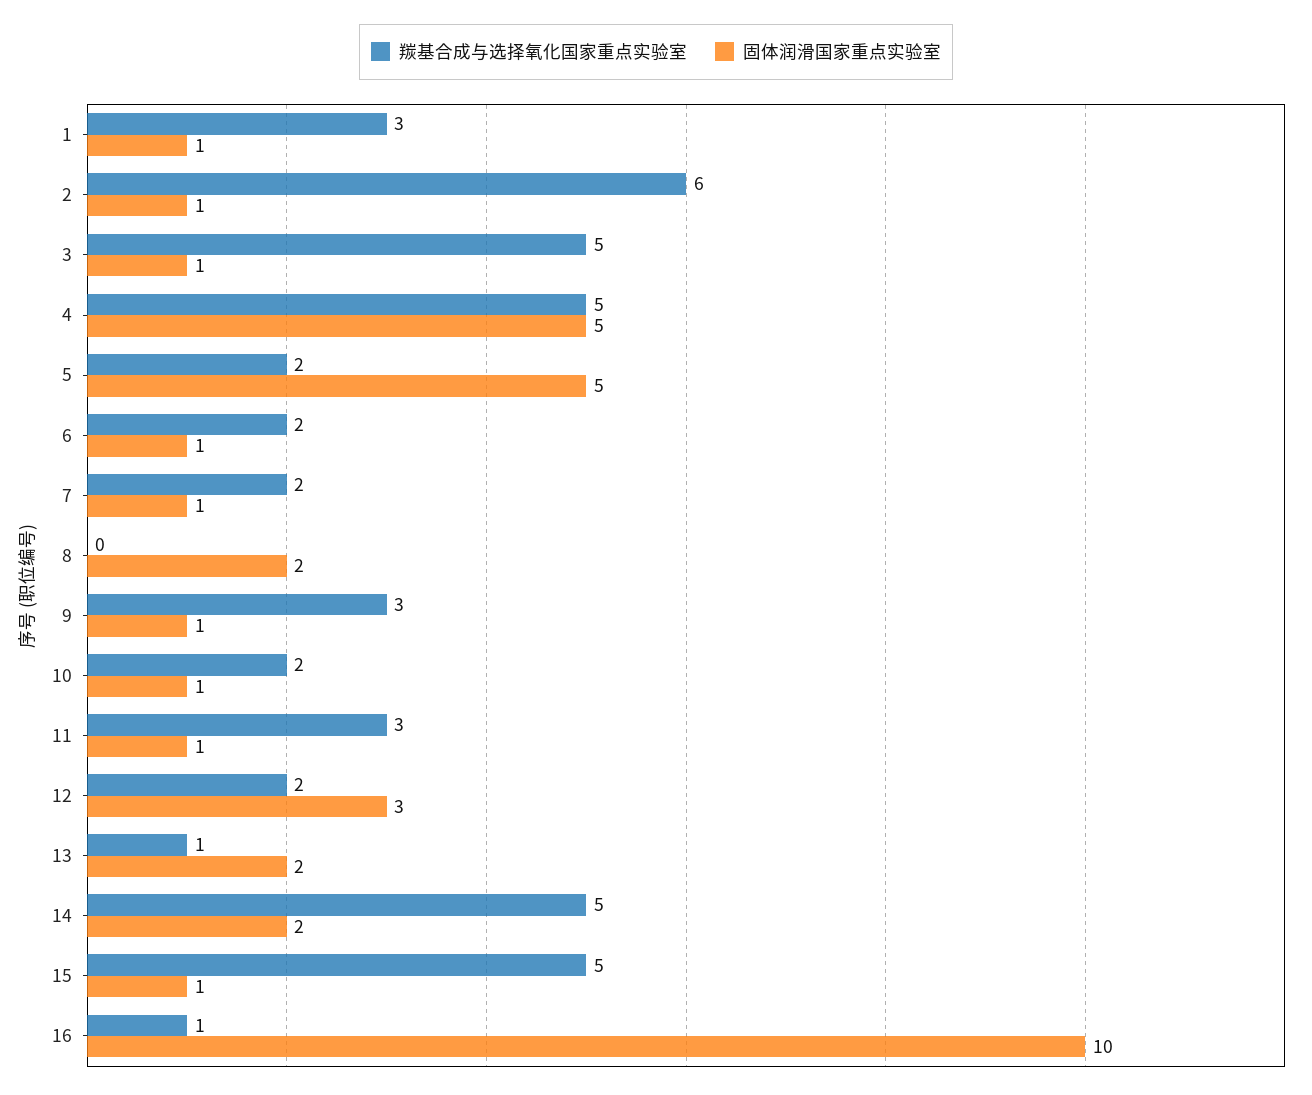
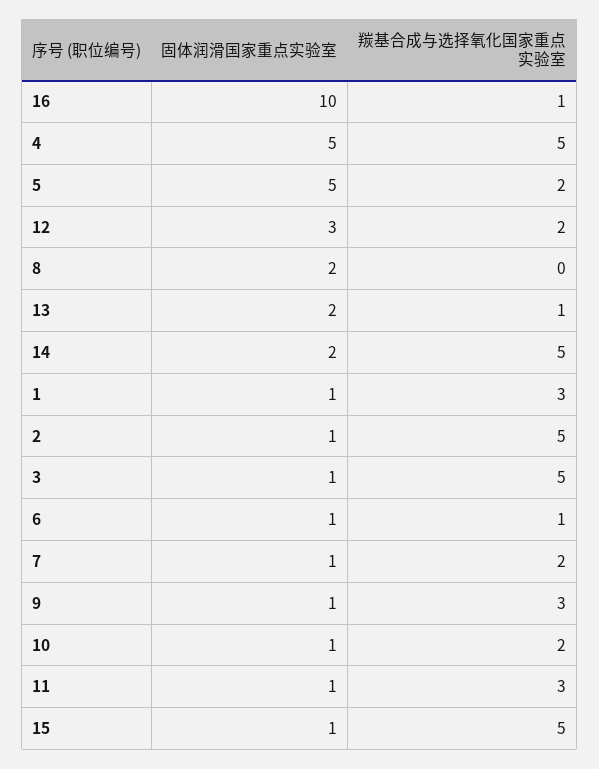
羰基合成与选择氧化国家重点实验室, 2: 6 -> 5
羰基合成与选择氧化国家重点实验室, 6: 2 -> 1

